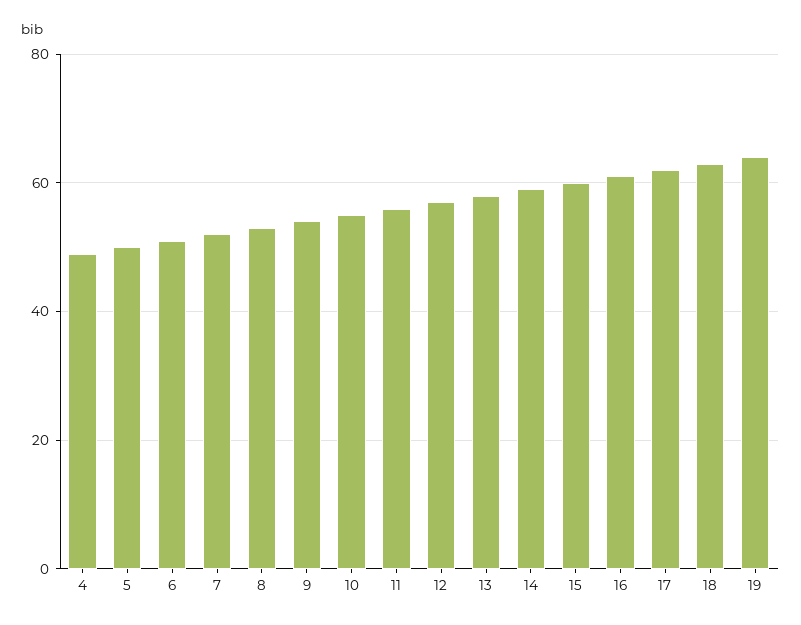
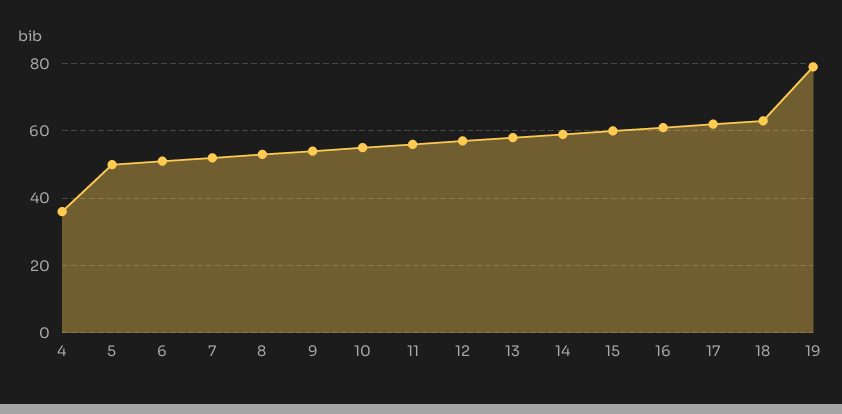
4: 50 -> 35
19: 65 -> 80

